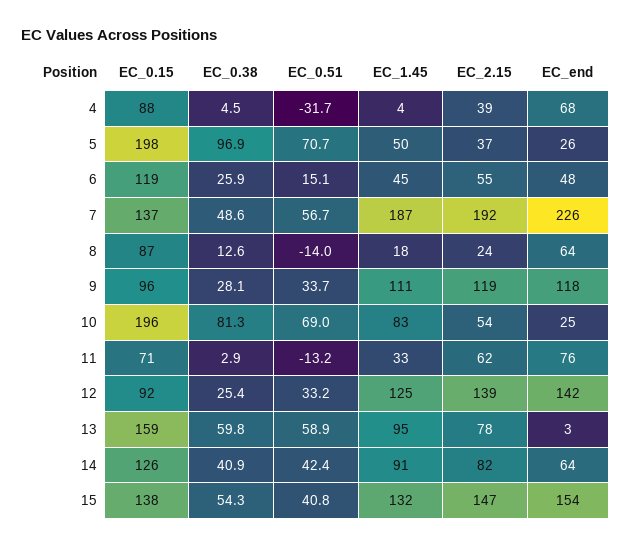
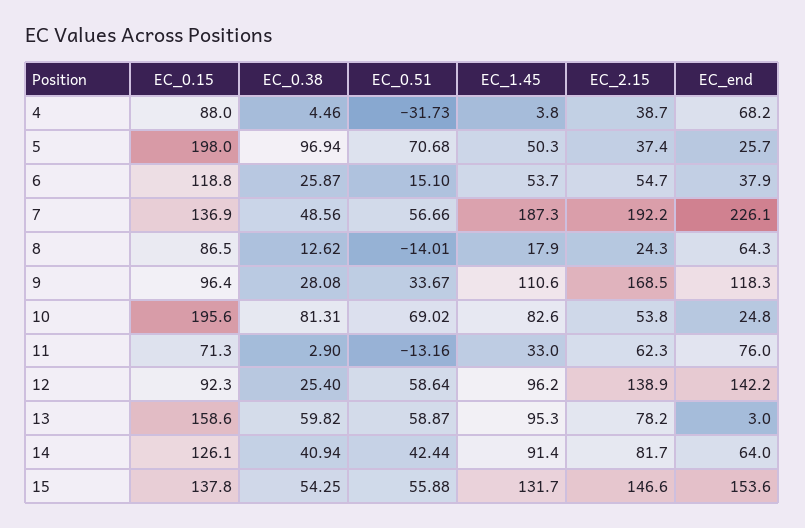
EC_1.45, 6: 45 -> 53.7
EC_end, 6: 48 -> 37.9
EC_2.15, 9: 119 -> 168.5
EC_0.51, 12: 33.2 -> 58.64
EC_1.45, 12: 125 -> 96.2
EC_0.51, 15: 40.8 -> 55.88

